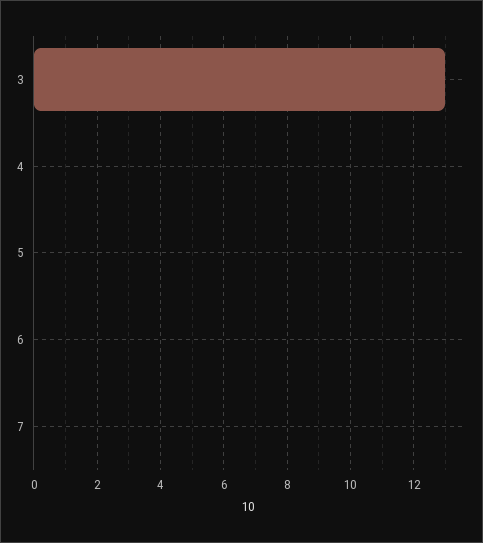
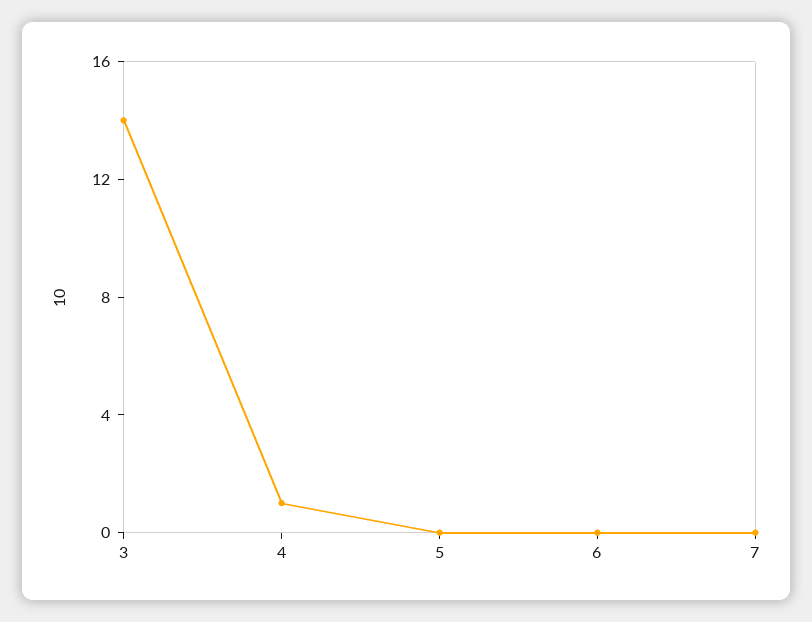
3: 13 -> 14
4: 0 -> 1

